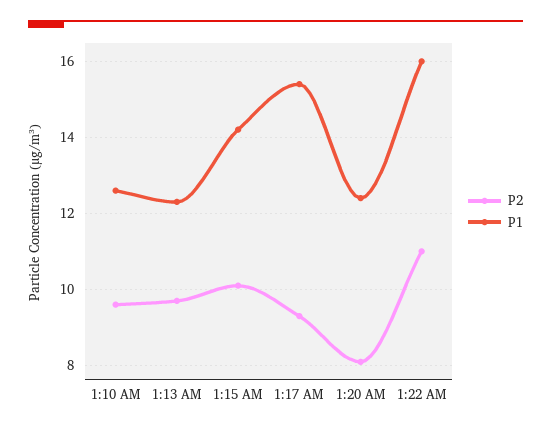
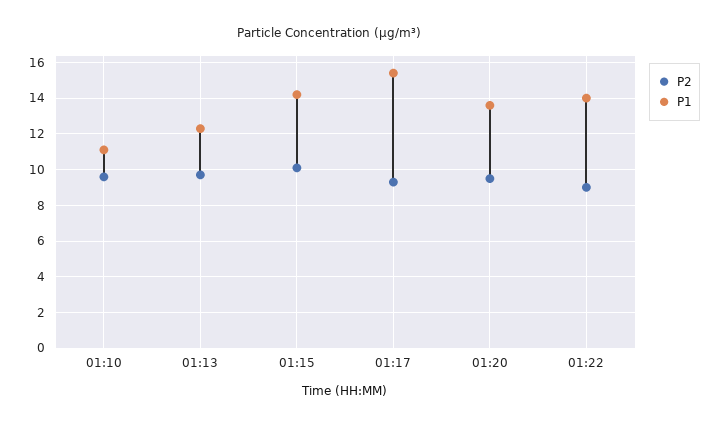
P1, 1:10 AM: 12.5 -> 11
P2, 1:20 AM: 8 -> 9.5
P1, 1:20 AM: 12.5 -> 13.5
P2, 1:22 AM: 11 -> 9
P1, 1:22 AM: 16 -> 14

